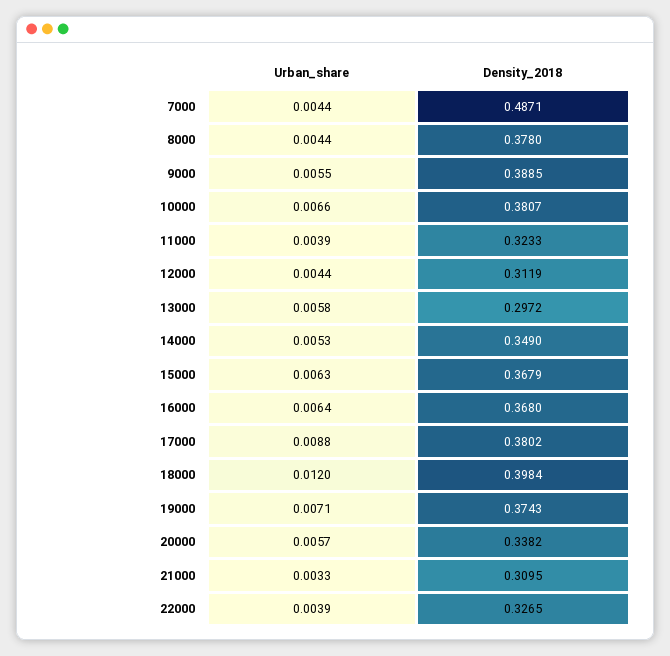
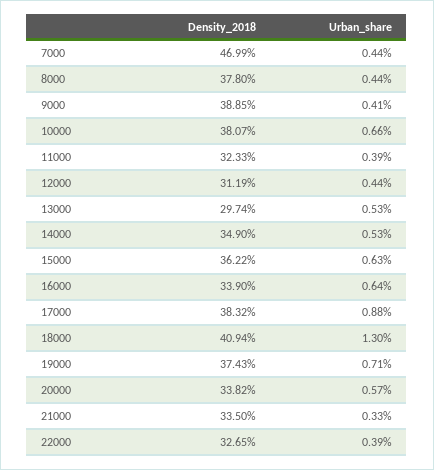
Density_2018, 7000: 0.4871 -> 0.4699
Urban_share, 9000: 0.0055 -> 0.0041
Urban_share, 13000: 0.0058 -> 0.0053
Density_2018, 13000: 0.2972 -> 0.2974
Density_2018, 15000: 0.3679 -> 0.3622
Density_2018, 16000: 0.368 -> 0.339
Density_2018, 17000: 0.3802 -> 0.3832
Urban_share, 18000: 0.012 -> 0.013
Density_2018, 18000: 0.3984 -> 0.4094
Density_2018, 21000: 0.3095 -> 0.335

